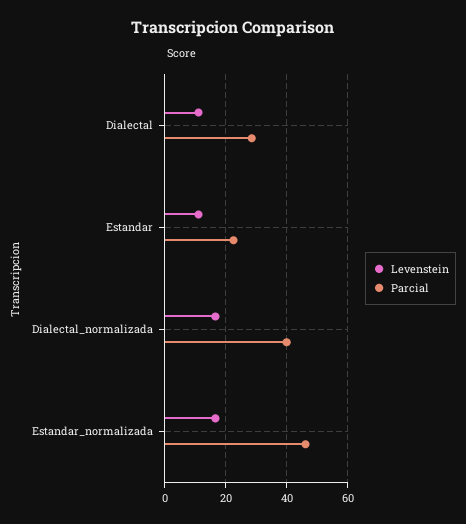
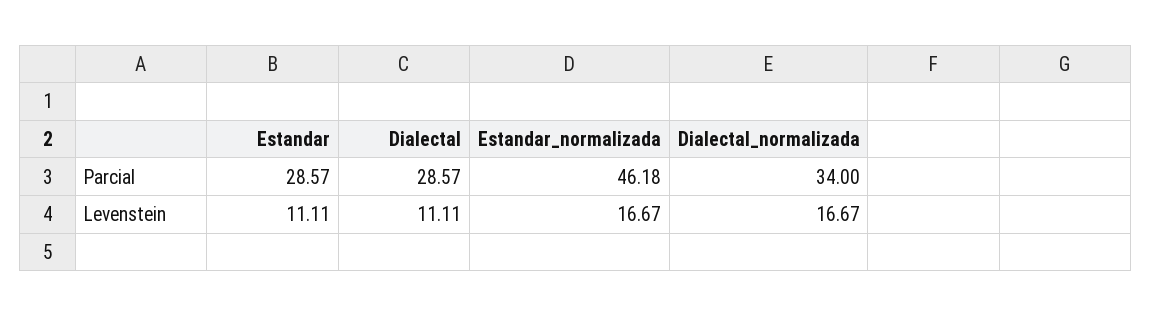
Parcial, Estandar: 22 -> 28.57
Parcial, Dialectal_normalizada: 40 -> 34

